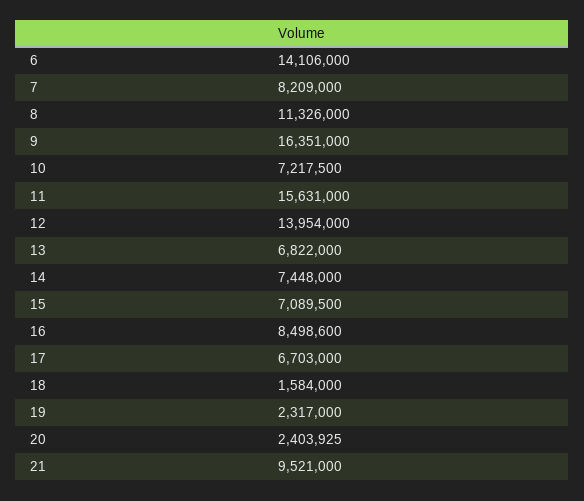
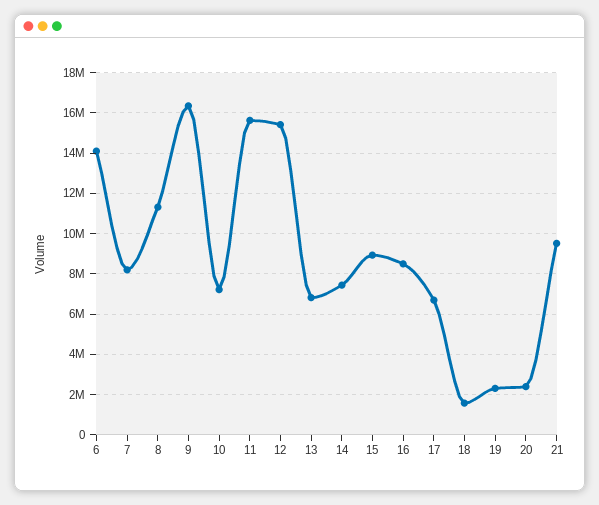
12: 13954000 -> 15500000
15: 7089500 -> 9000000

